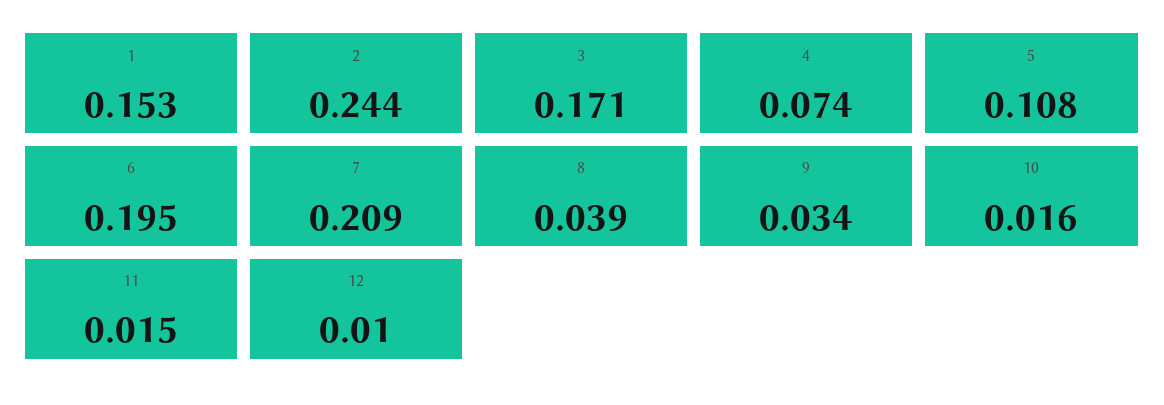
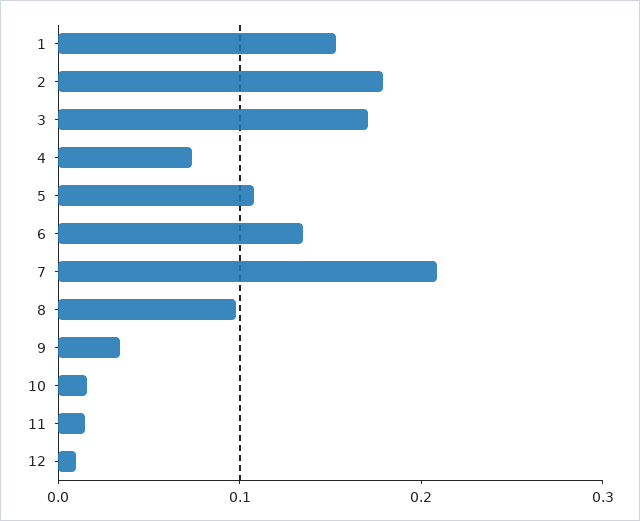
2: 0.244 -> 0.18
6: 0.195 -> 0.14
8: 0.039 -> 0.1

